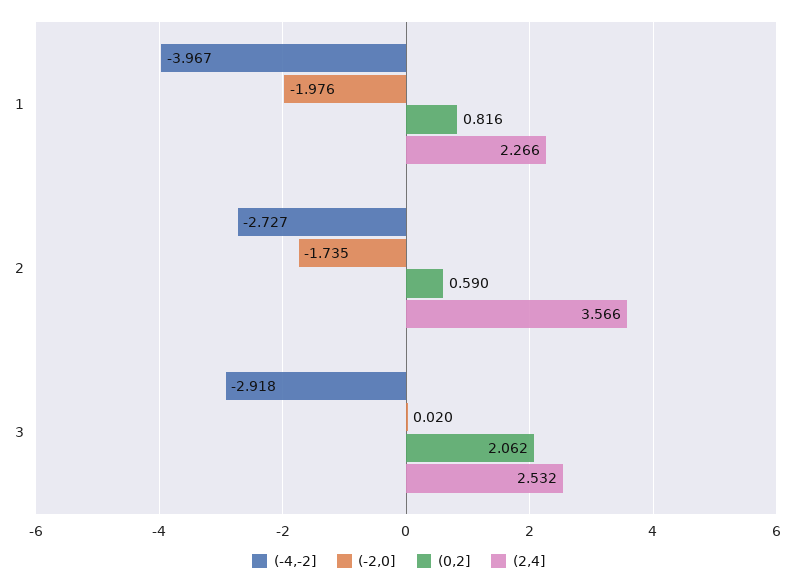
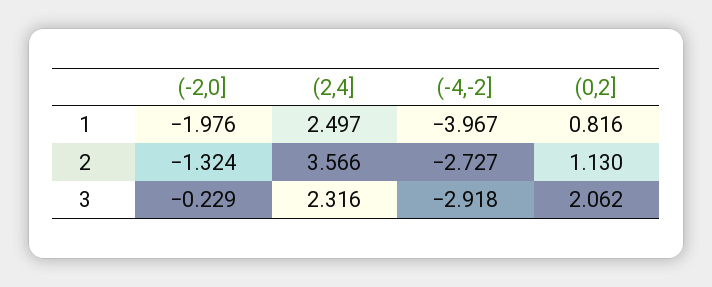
(2,4], 1: 2.266 -> 2.497
(-2,0], 2: -1.735 -> -1.324
(0,2], 2: 0.59 -> 1.13
(-2,0], 3: 0.02 -> -0.229
(2,4], 3: 2.532 -> 2.316

